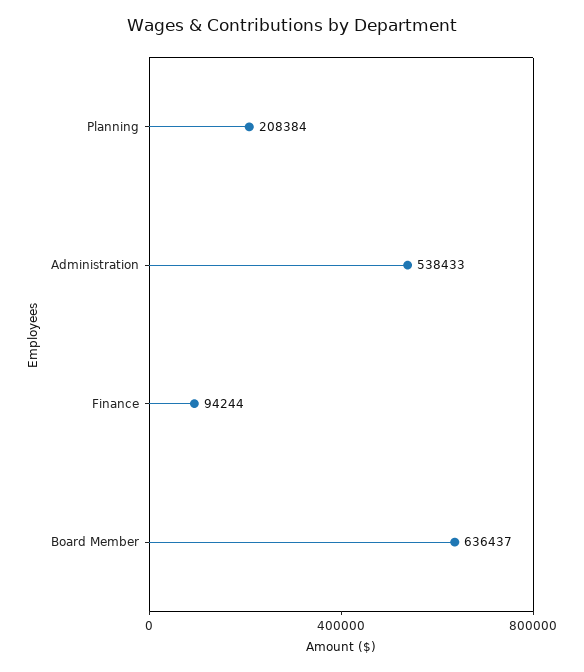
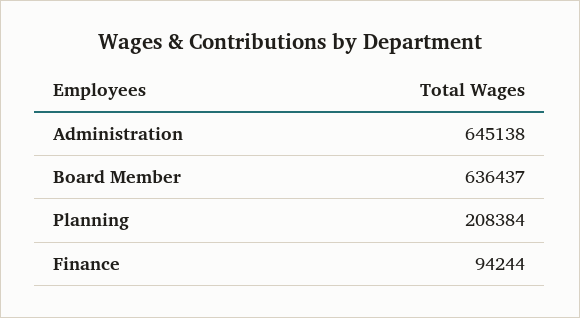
Administration: 538433 -> 645138

